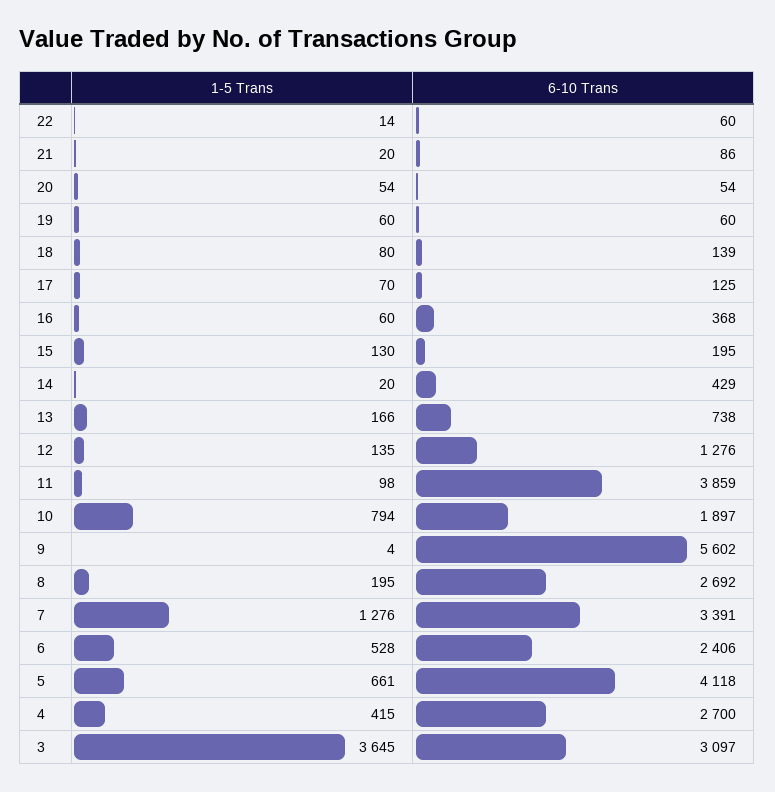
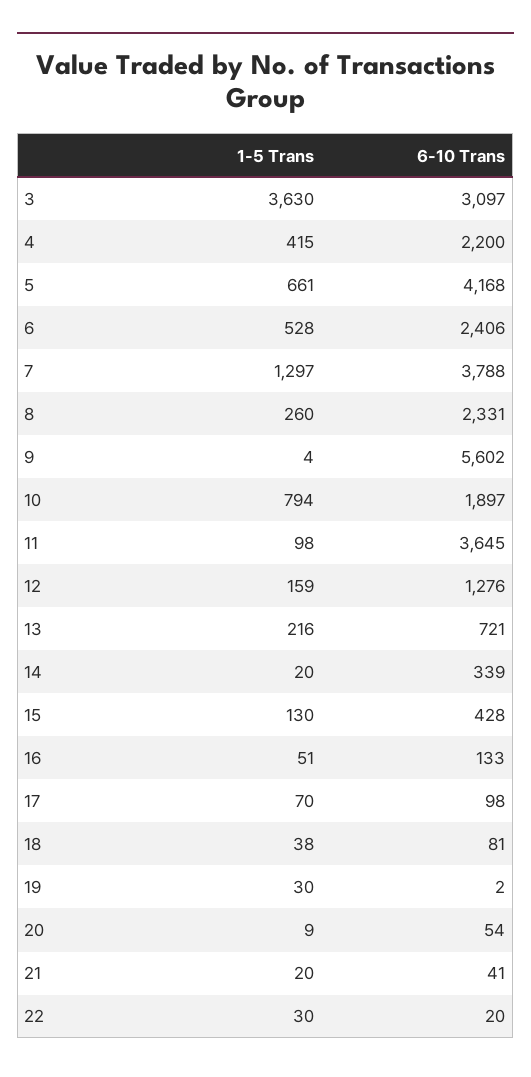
1-5 Trans, 22: 14 -> 30
6-10 Trans, 22: 60 -> 20
6-10 Trans, 21: 86 -> 41
1-5 Trans, 20: 54 -> 9
1-5 Trans, 19: 60 -> 30
6-10 Trans, 19: 60 -> 2
1-5 Trans, 18: 80 -> 38
6-10 Trans, 18: 139 -> 81
6-10 Trans, 17: 125 -> 98
1-5 Trans, 16: 60 -> 51
6-10 Trans, 16: 368 -> 133
6-10 Trans, 15: 195 -> 428
6-10 Trans, 14: 429 -> 339
1-5 Trans, 13: 166 -> 216
6-10 Trans, 13: 738 -> 721
1-5 Trans, 12: 135 -> 159
6-10 Trans, 11: 3859 -> 3645
1-5 Trans, 8: 195 -> 260
6-10 Trans, 8: 2692 -> 2331
1-5 Trans, 7: 1276 -> 1297
6-10 Trans, 7: 3391 -> 3788
6-10 Trans, 5: 4118 -> 4168
6-10 Trans, 4: 2700 -> 2200
1-5 Trans, 3: 3645 -> 3630

